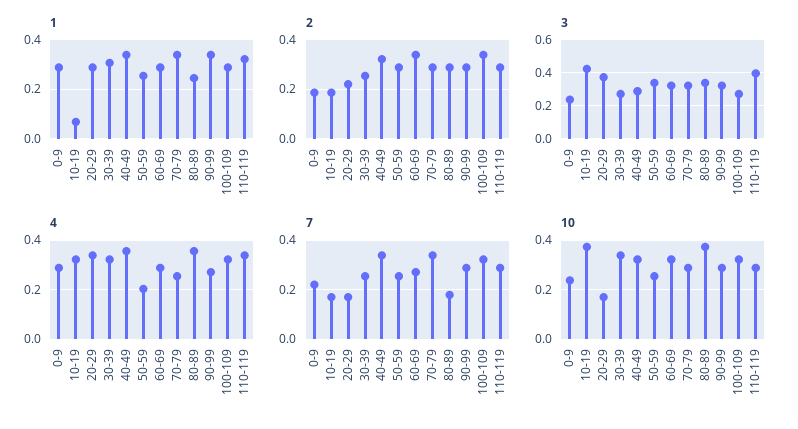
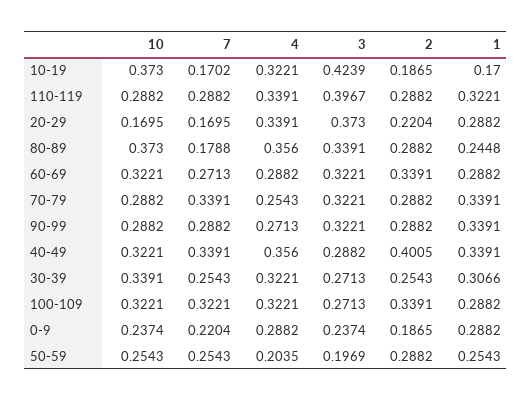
1, 10-19: 0.075 -> 0.17
2, 40-49: 0.325 -> 0.4005
3, 50-59: 0.35 -> 0.1969

